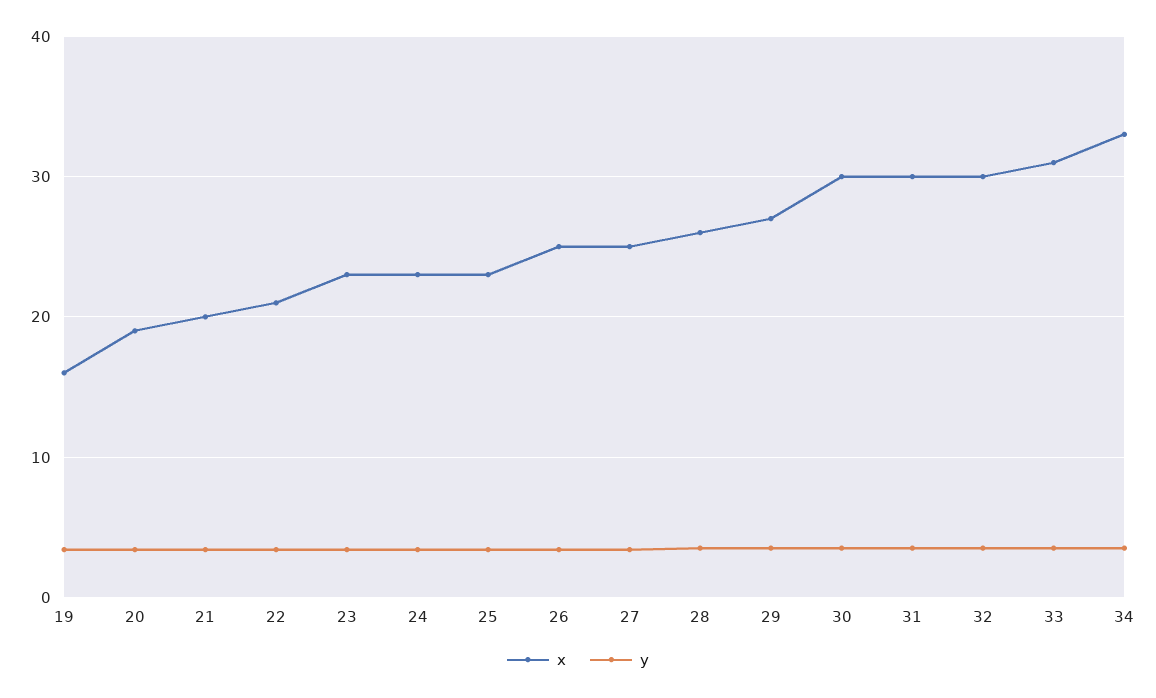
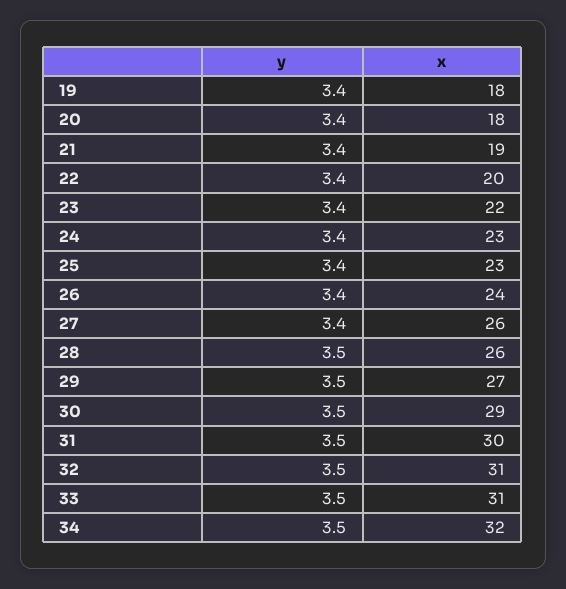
x, 19: 16 -> 18
x, 20: 19 -> 18
x, 21: 20 -> 19
x, 22: 21 -> 20
x, 23: 23 -> 22
x, 26: 25 -> 24
x, 27: 25 -> 26
x, 30: 30 -> 29
x, 32: 30 -> 31
x, 34: 33 -> 32

